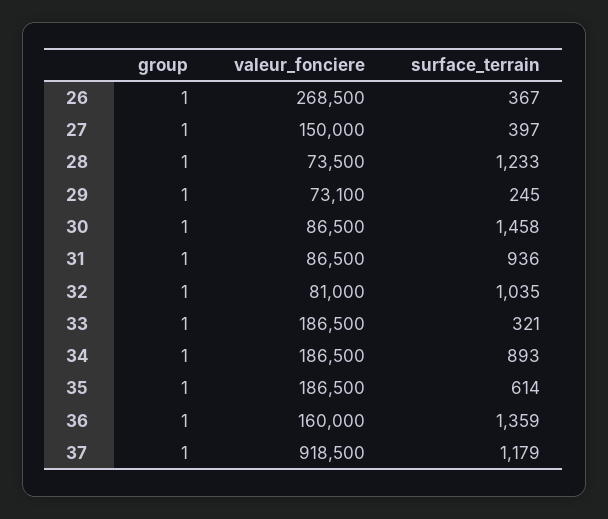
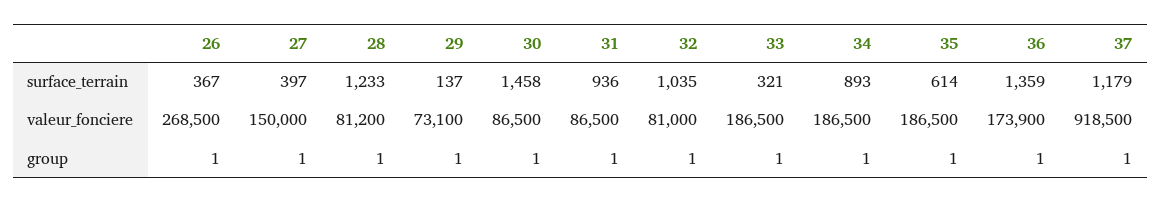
valeur_fonciere, 28: 73500 -> 81200
surface_terrain, 29: 245 -> 137
valeur_fonciere, 36: 160000 -> 173900

